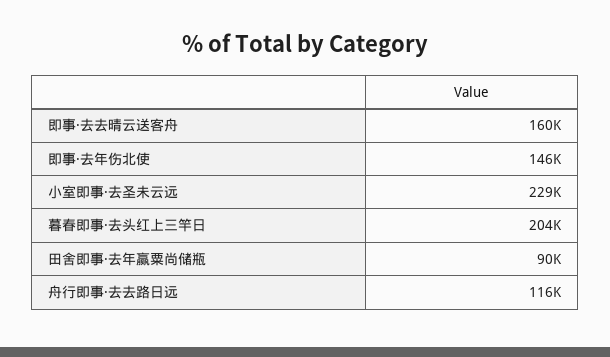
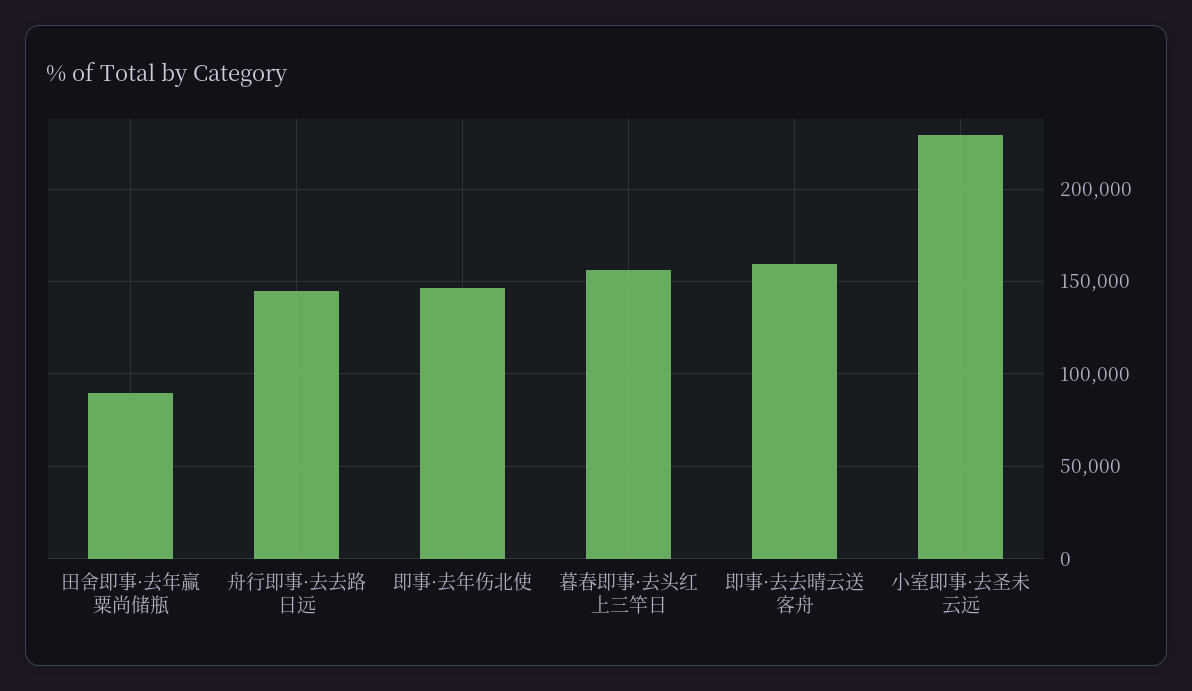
暮春即事·去头红上三竿日: 204000 -> 155000
舟行即事·去去路日远: 116000 -> 145000

